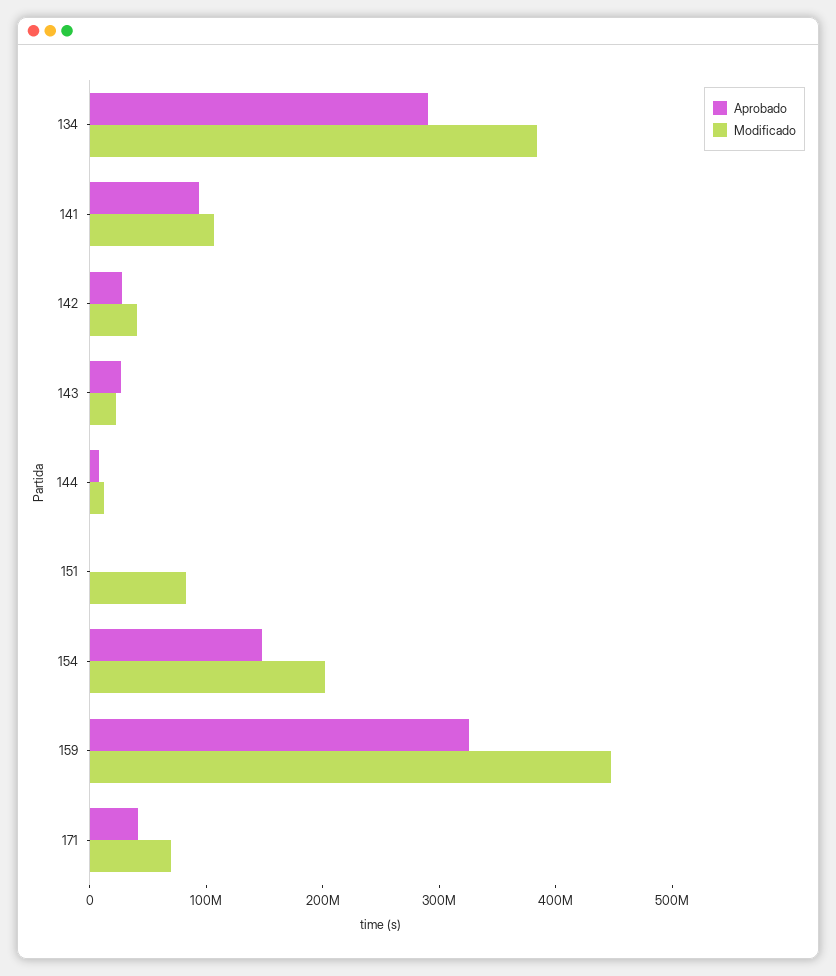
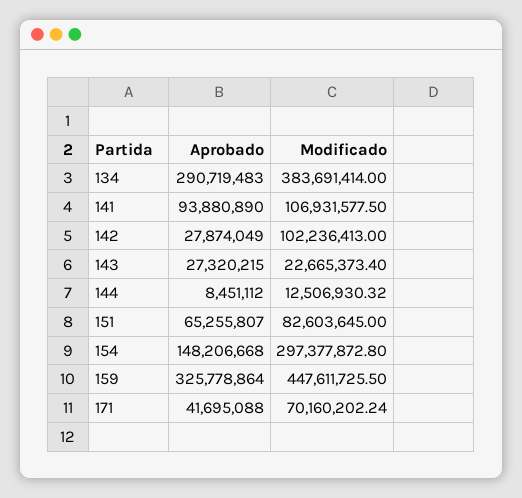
Modificado, 142: 40000000 -> 102236413
Aprobado, 151: 0 -> 65255807
Modificado, 154: 200000000 -> 297377872.8

